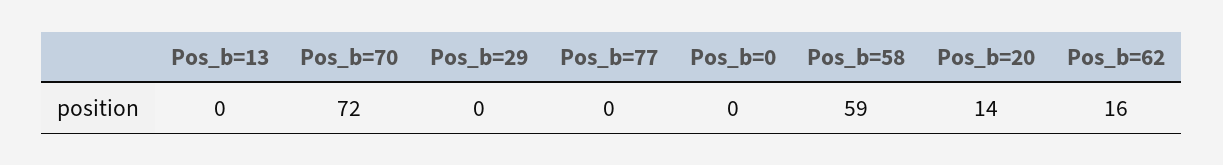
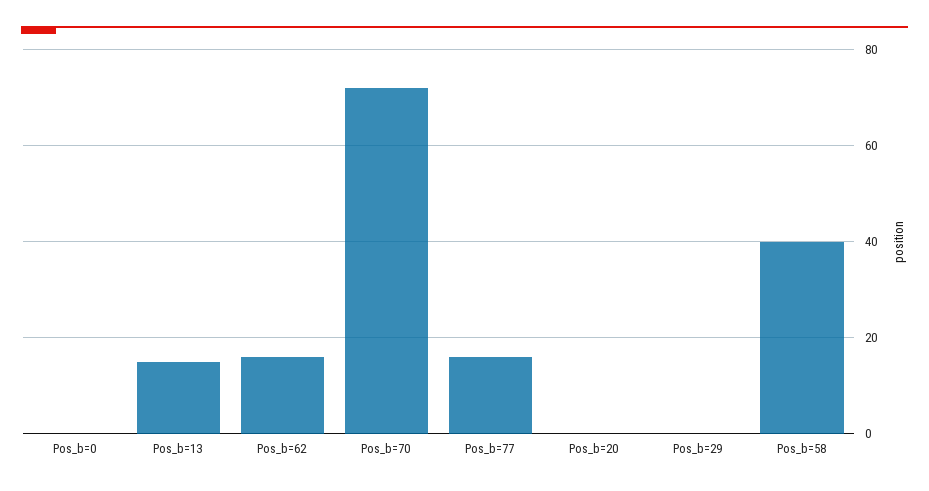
Pos_b=13: 0 -> 15
Pos_b=77: 0 -> 15
Pos_b=58: 59 -> 40
Pos_b=20: 14 -> 0

